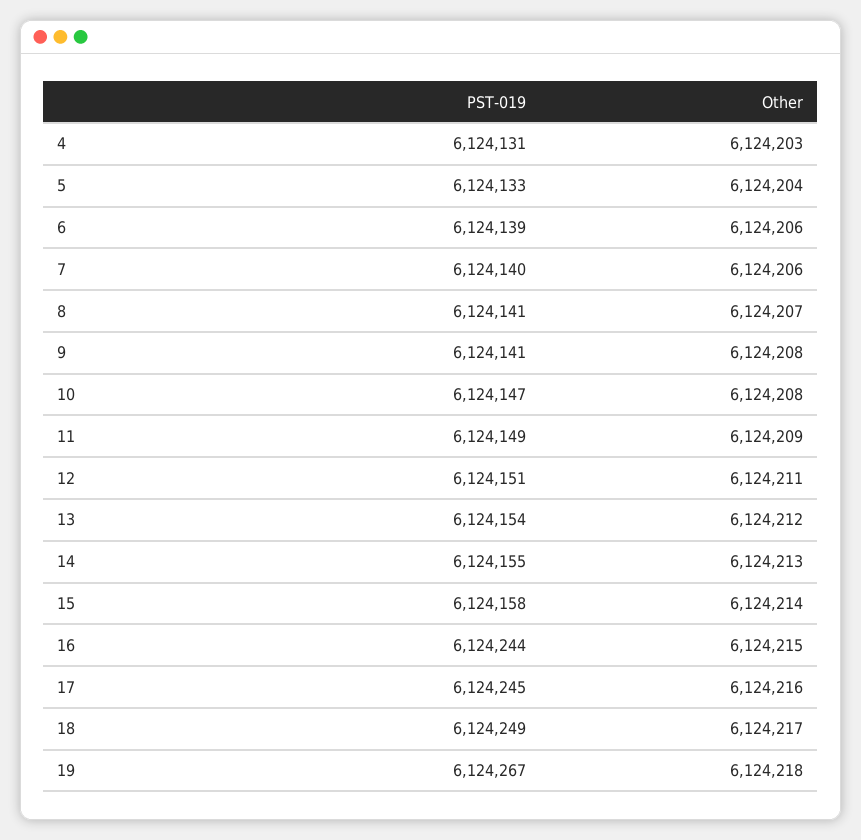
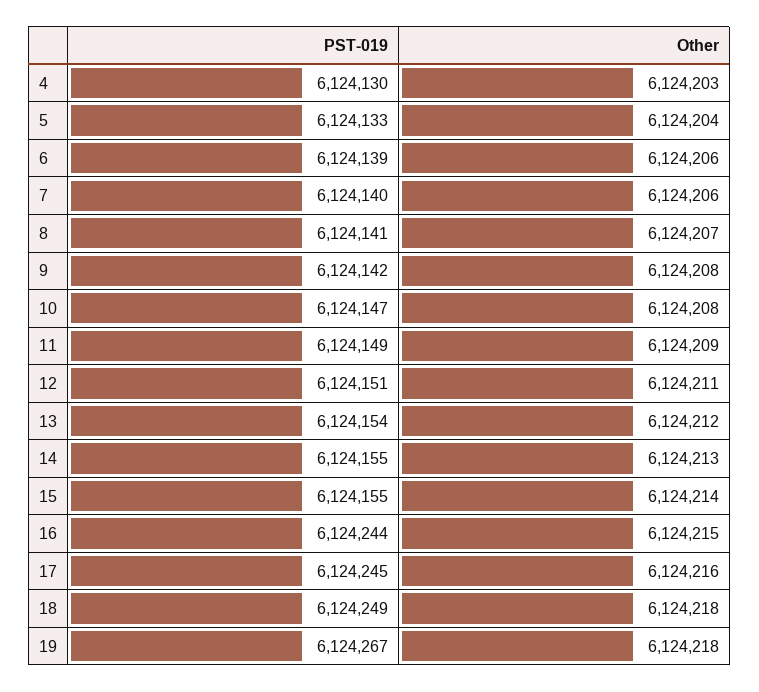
PST-019, 4: 6124131 -> 6124130
PST-019, 9: 6124141 -> 6124142
PST-019, 15: 6124158 -> 6124155
Other, 18: 6124217 -> 6124218

